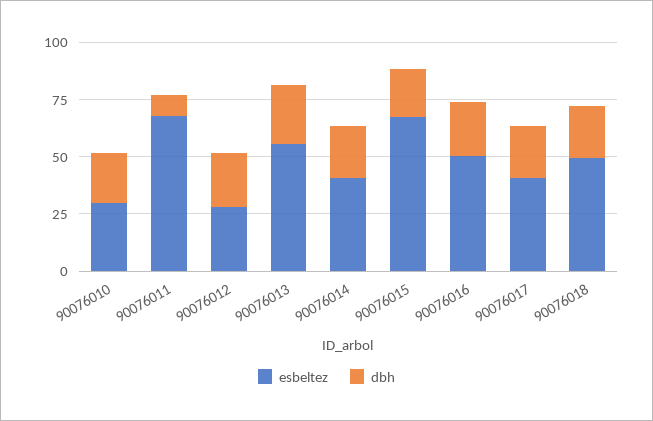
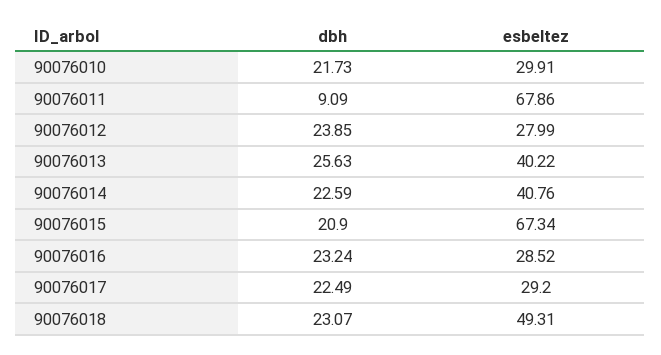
esbeltez, 90076013: 55 -> 40.22
esbeltez, 90076016: 50 -> 28.52
esbeltez, 90076017: 40 -> 29.2

